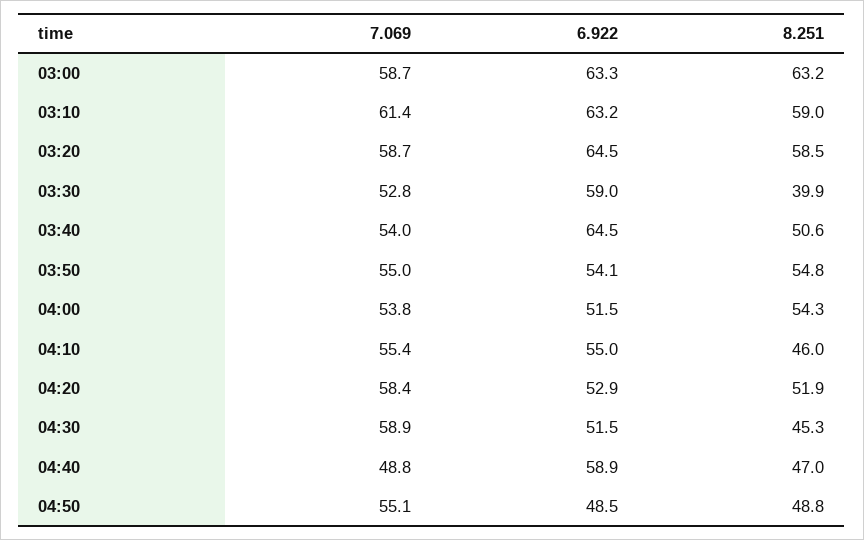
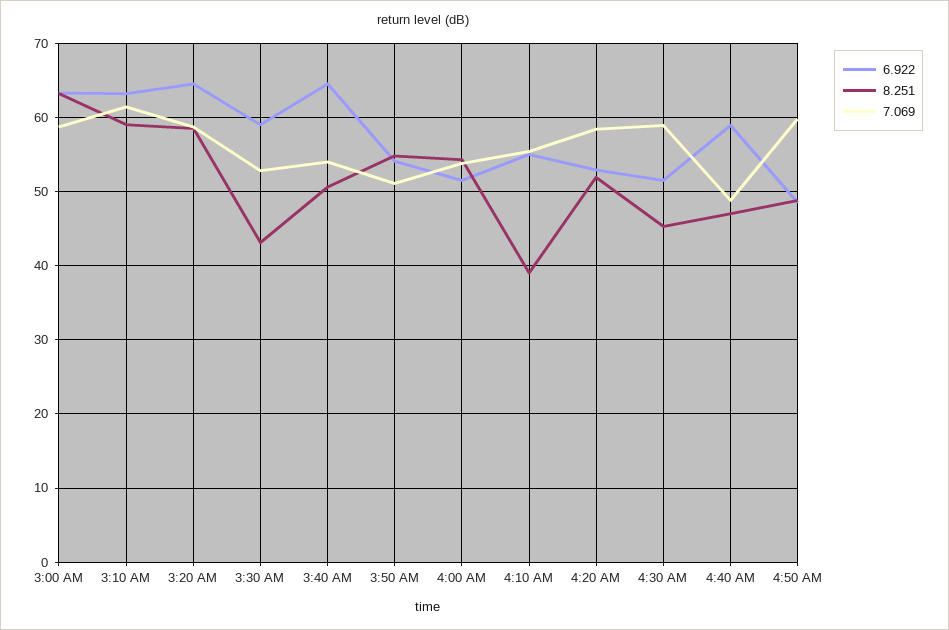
8.251, 03:30: 39.9 -> 43
7.069, 03:50: 55 -> 51
8.251, 04:10: 46 -> 39
7.069, 04:50: 55.1 -> 60

